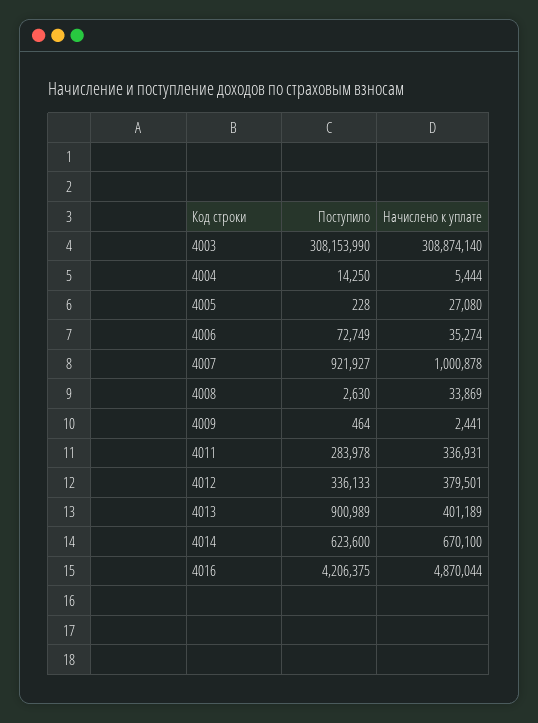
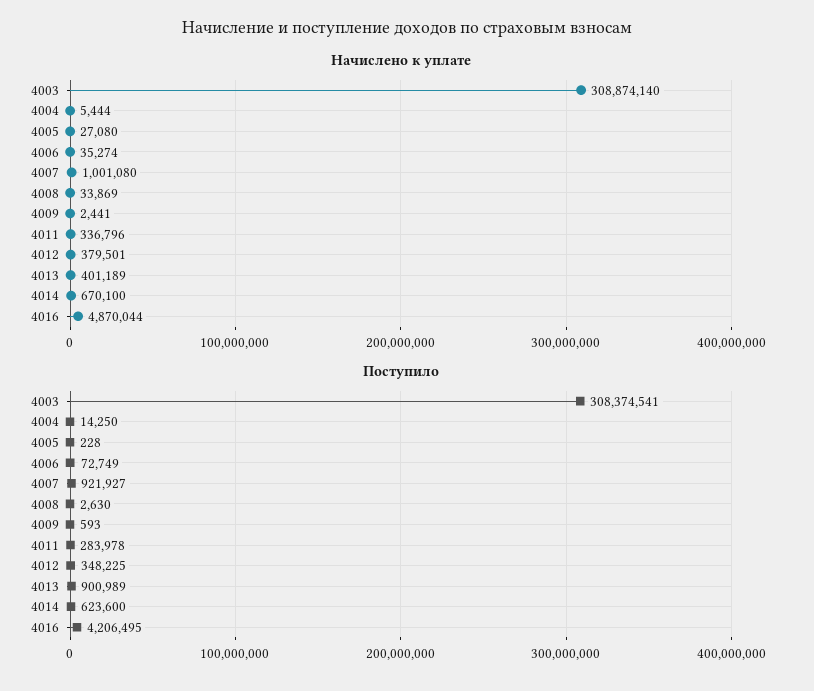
Поступило, 4003: 308153990 -> 308374541
Начислено к уплате, 4007: 1000878 -> 1001080
Поступило, 4009: 464 -> 593
Начислено к уплате, 4011: 336931 -> 336796
Поступило, 4012: 336133 -> 348225
Поступило, 4016: 4206375 -> 4206495

